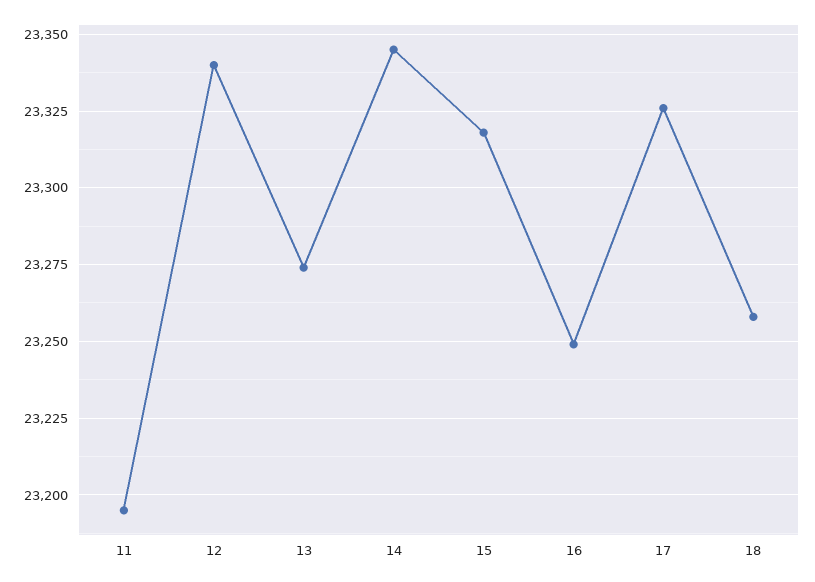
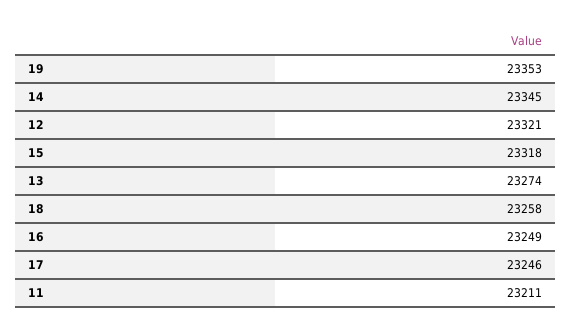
11: 23195 -> 23211
12: 23340 -> 23321
17: 23325 -> 23246
19: none -> 23353

